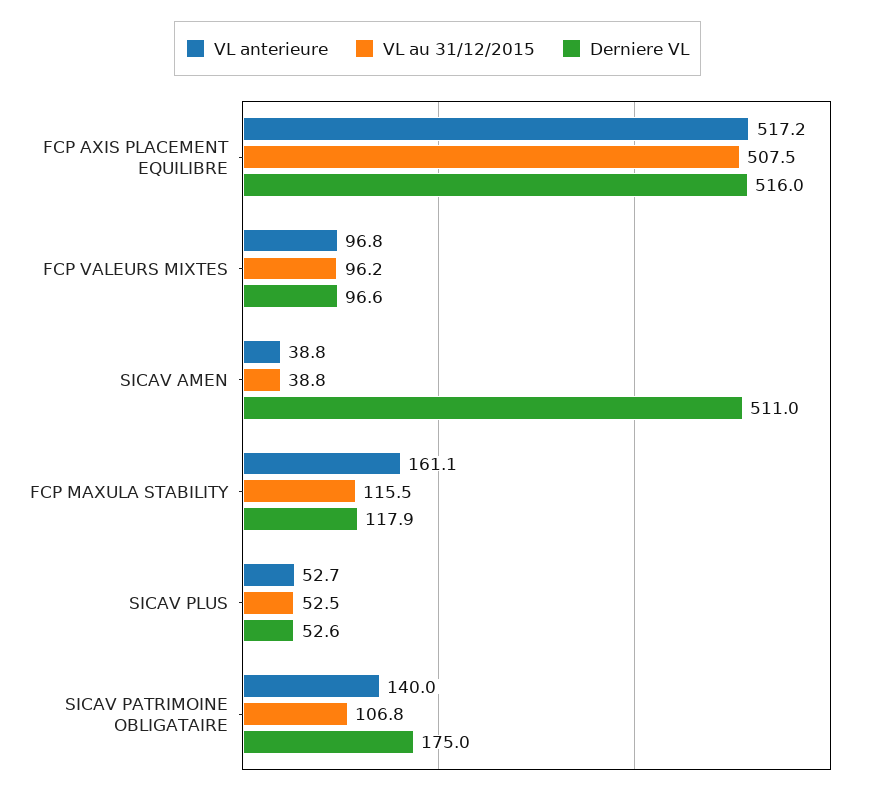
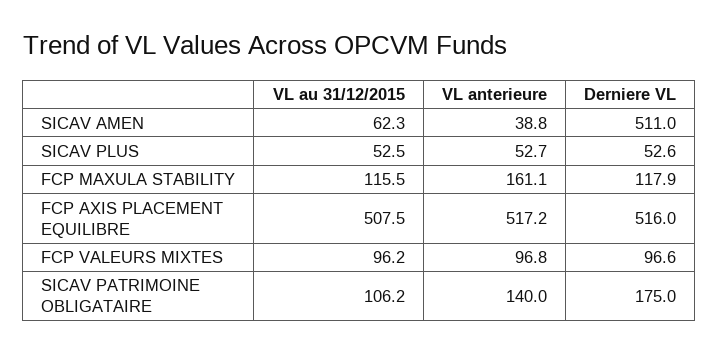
VL au 31/12/2015, SICAV AMEN: 38.8 -> 62.3
VL au 31/12/2015, SICAV PATRIMOINE OBLIGATAIRE: 106.8 -> 106.2

